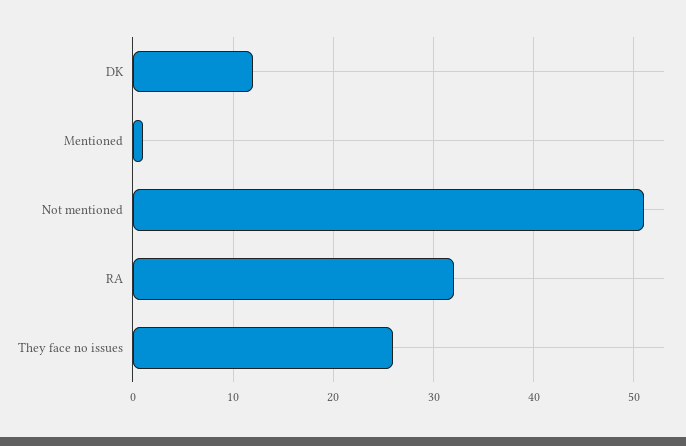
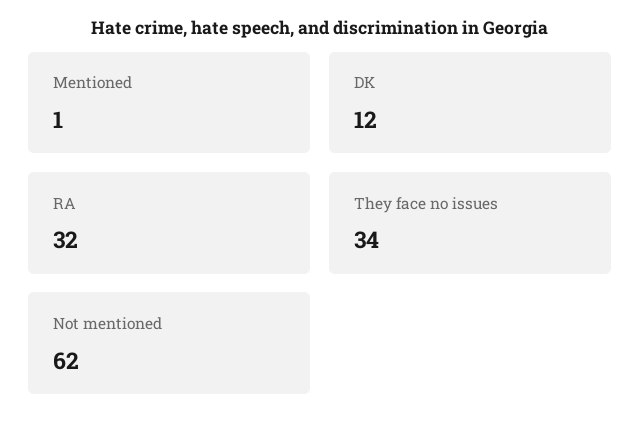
Not mentioned: 51 -> 62
They face no issues: 26 -> 34

